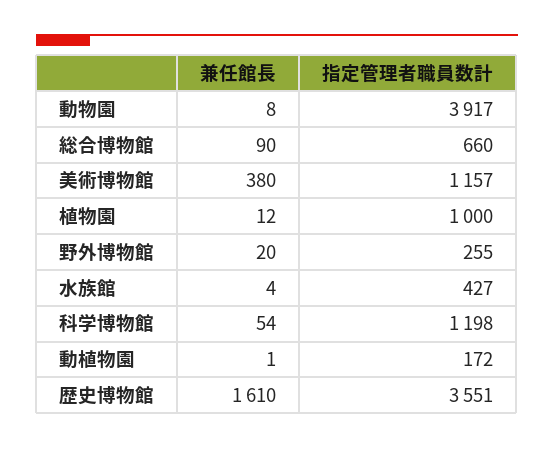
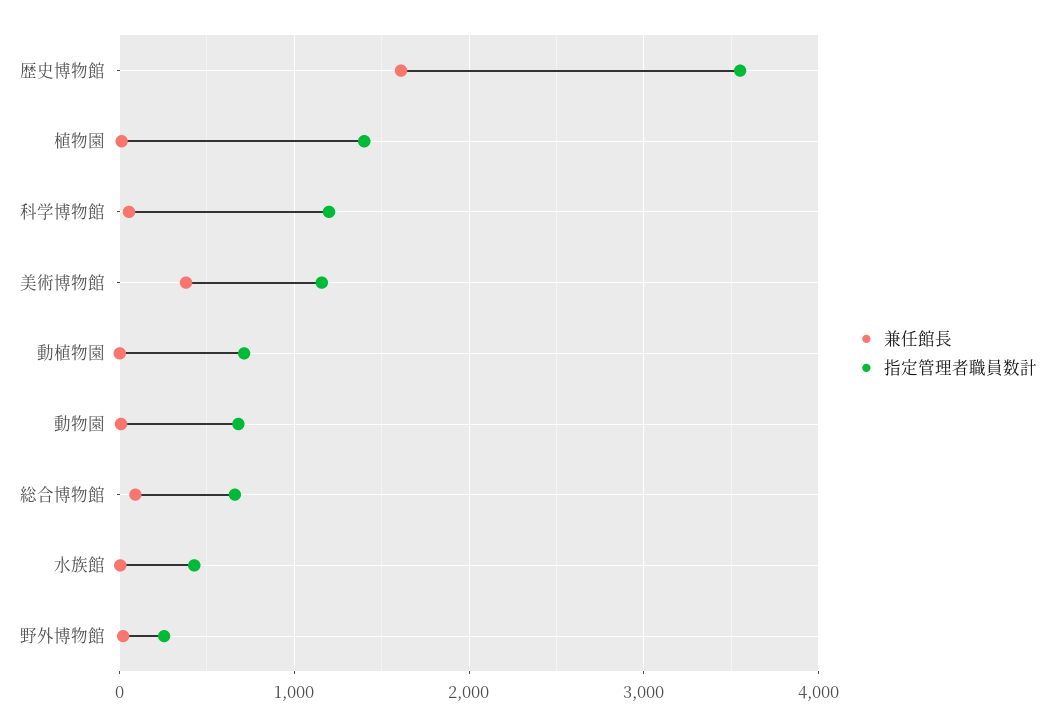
指定管理者職員数計, 動物園: 3917 -> 700
指定管理者職員数計, 植物園: 1000 -> 1400
指定管理者職員数計, 動植物園: 172 -> 700

